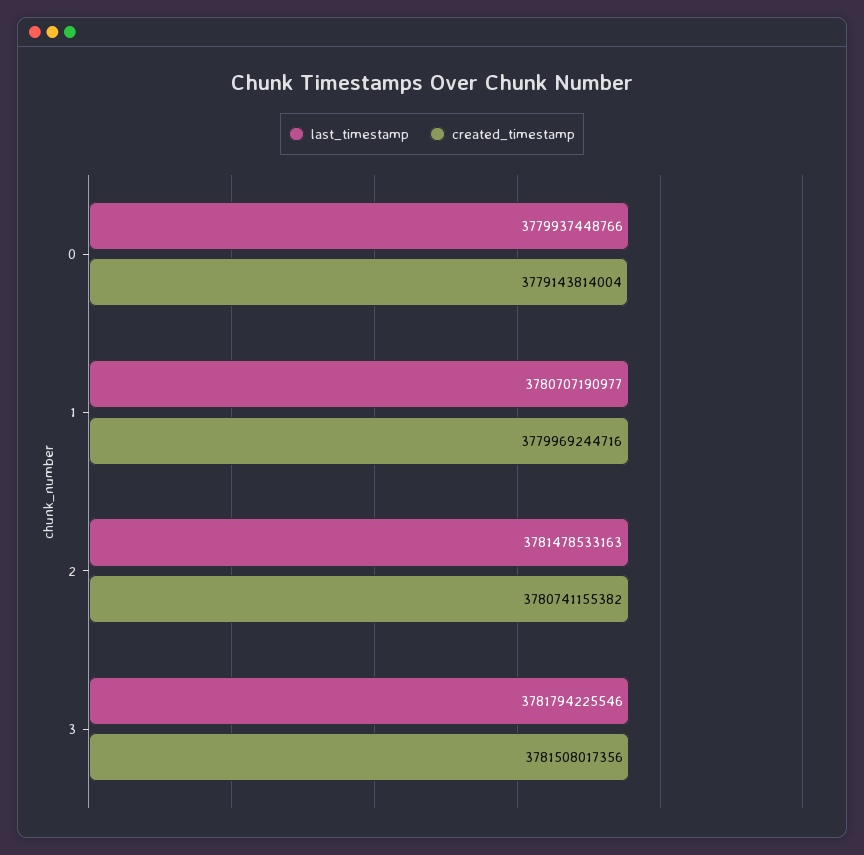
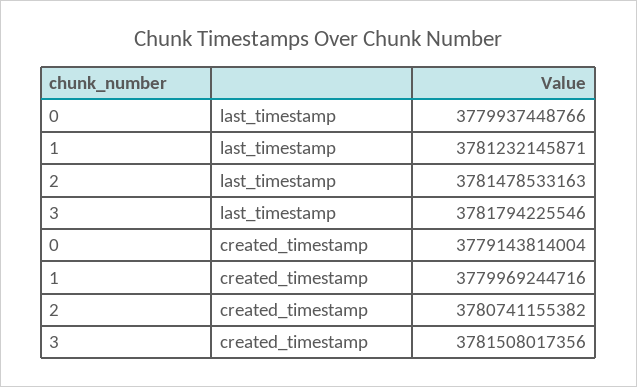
last_timestamp, 1: 3780707190977 -> 3781232145871

